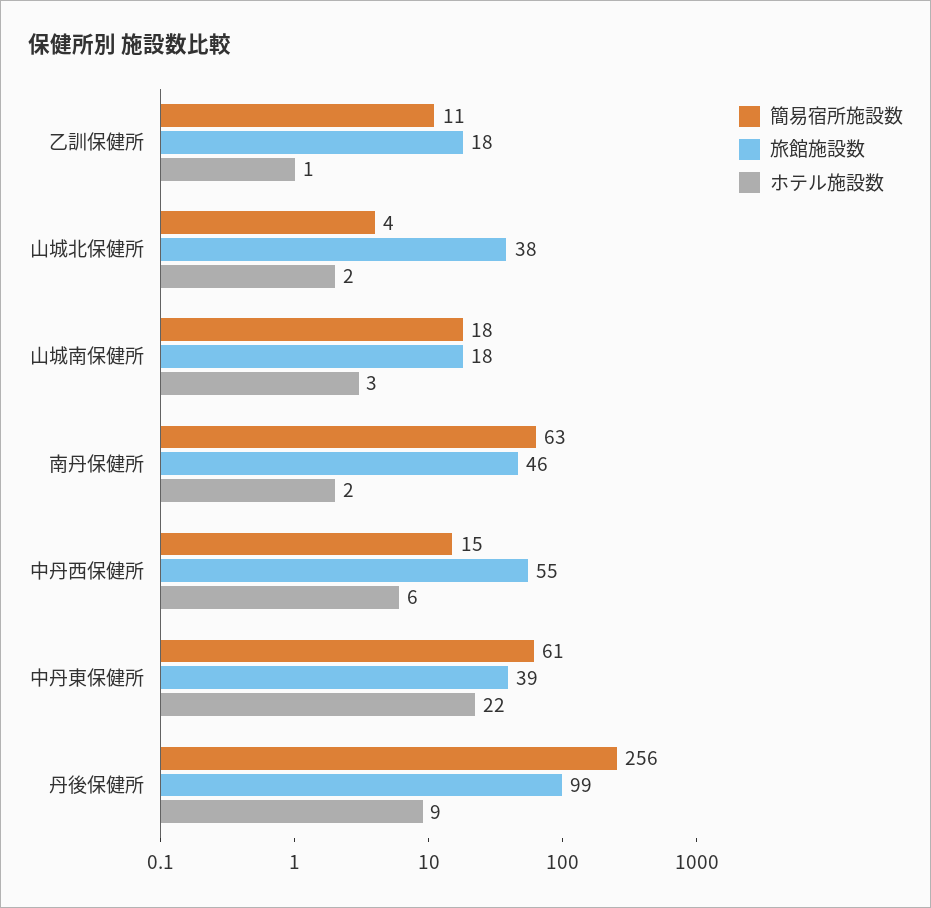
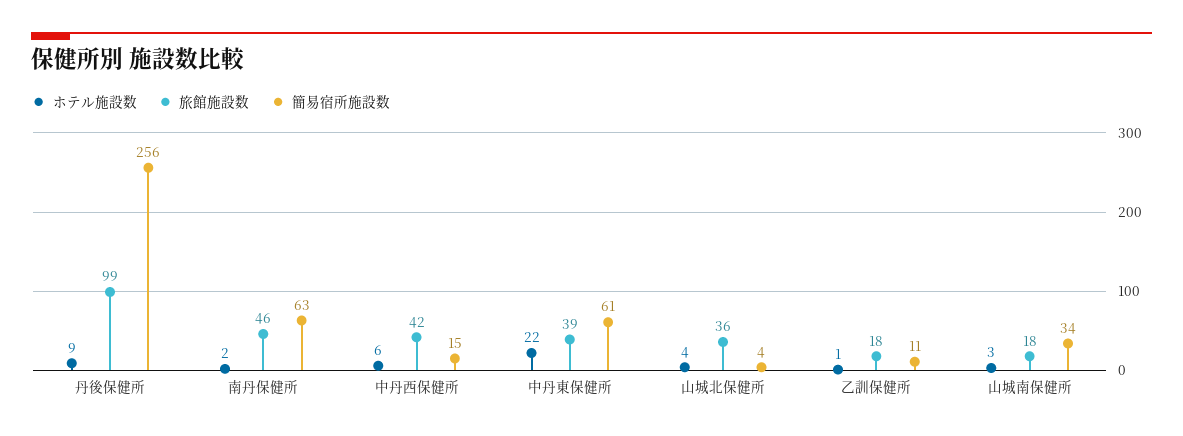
旅館施設数, 山城北保健所: 38 -> 36
ホテル施設数, 山城北保健所: 2 -> 4
簡易宿所施設数, 山城南保健所: 18 -> 34
旅館施設数, 中丹西保健所: 55 -> 42

